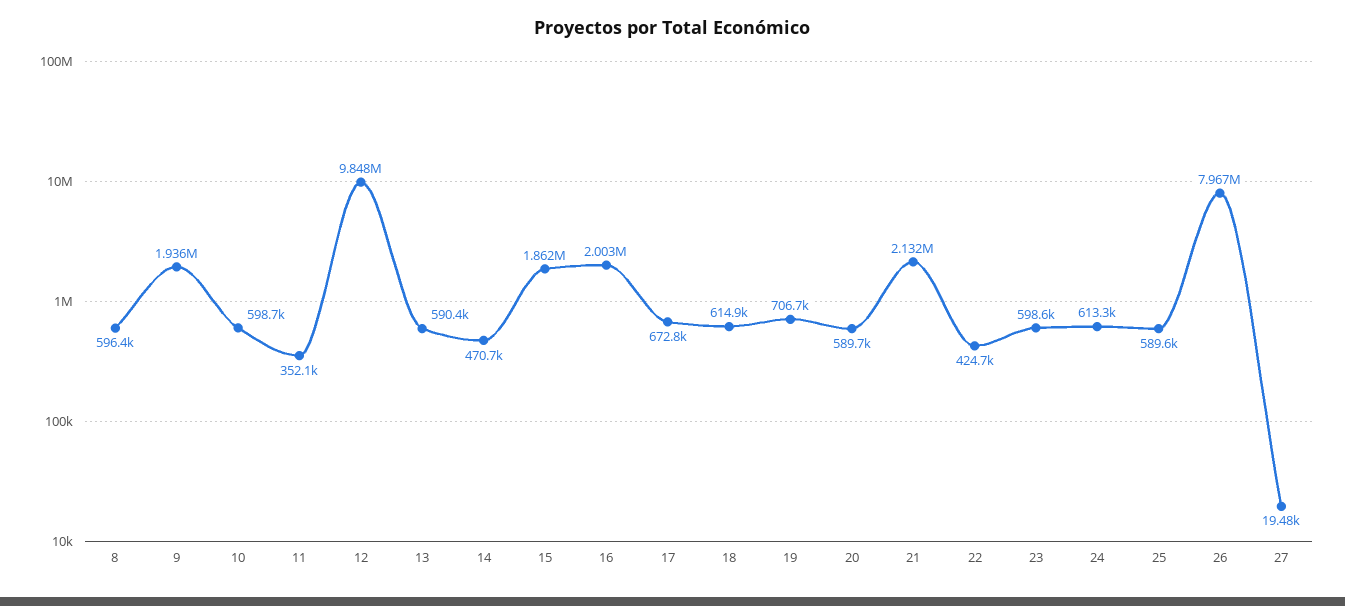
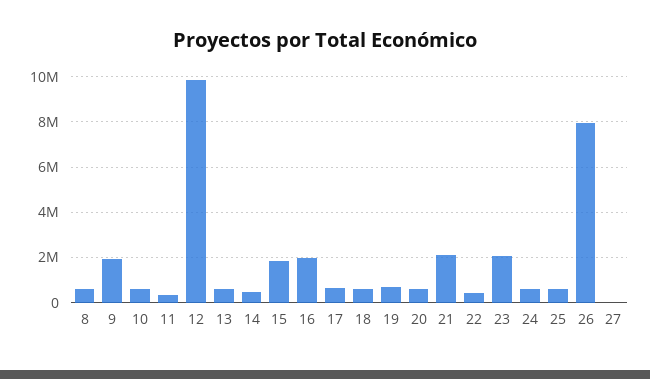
23: 598600 -> 2000000

